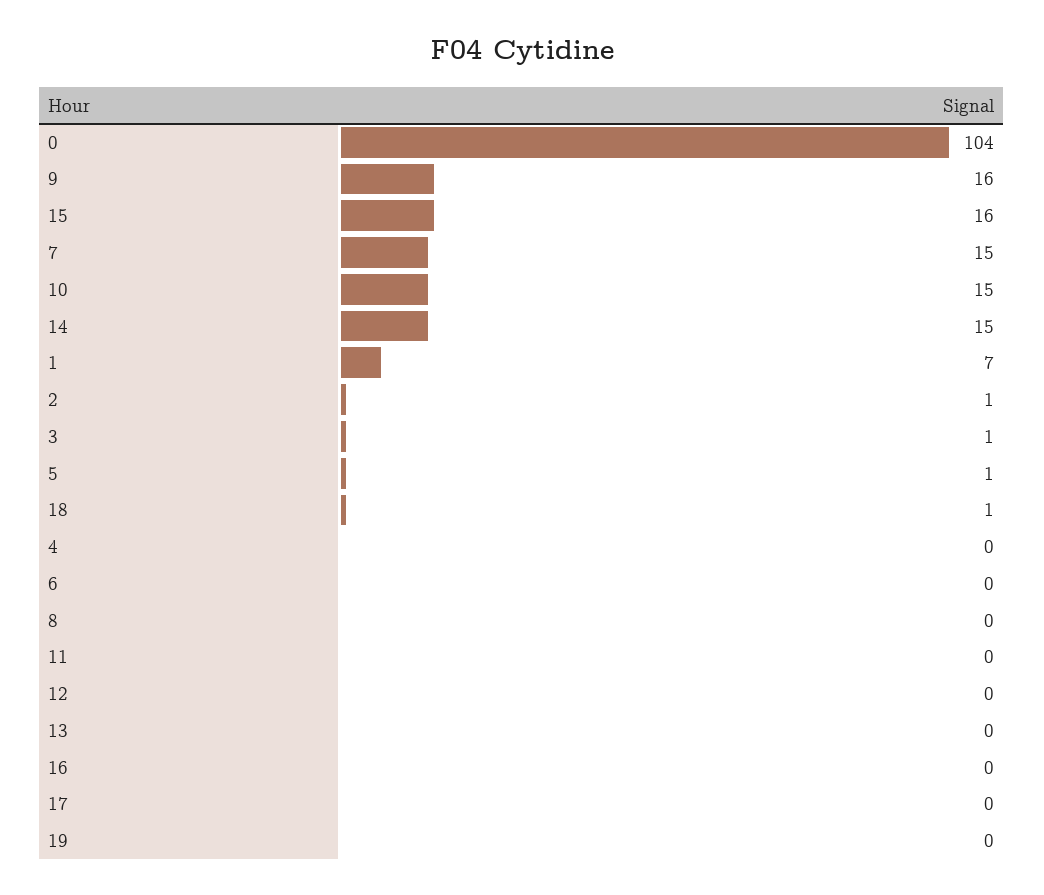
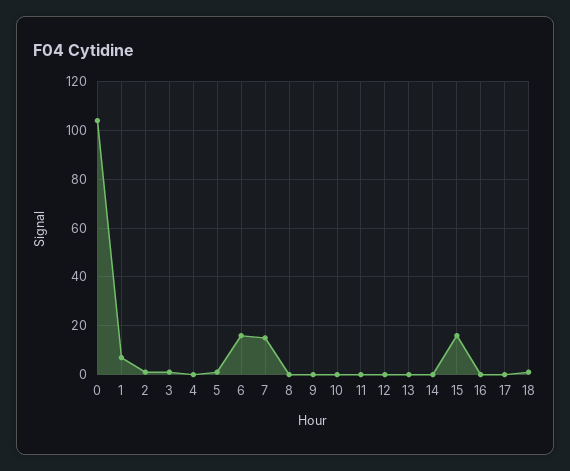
9: 16 -> 0
10: 15 -> 0
14: 15 -> 0
6: 0 -> 15
19: 0 -> none

